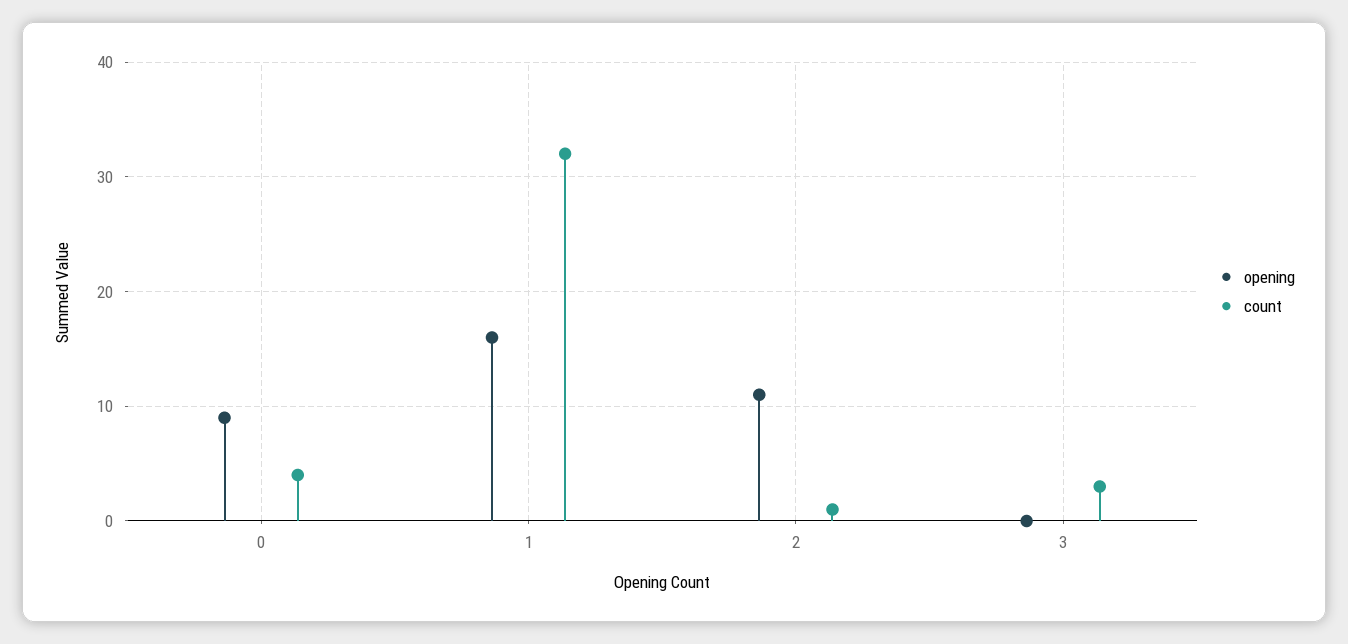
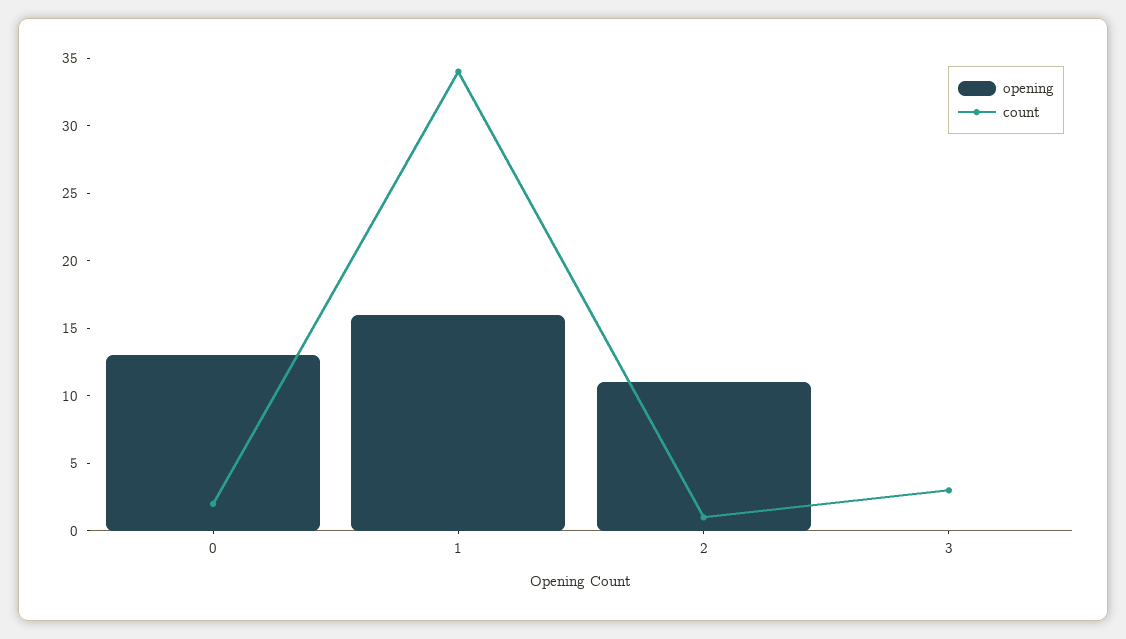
opening, 0: 9 -> 13
count, 0: 4 -> 2
count, 1: 32 -> 34

